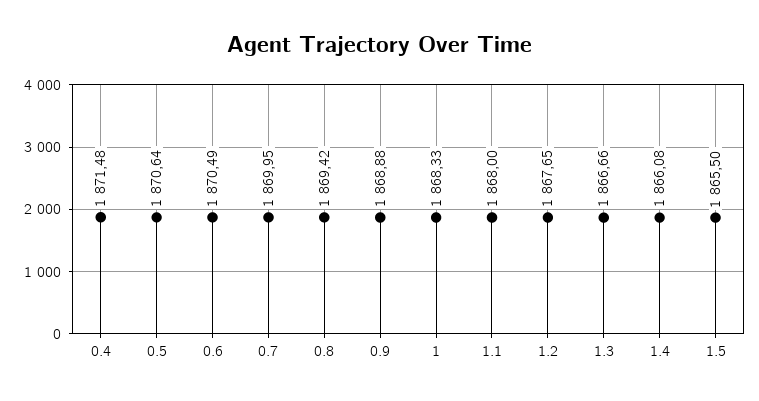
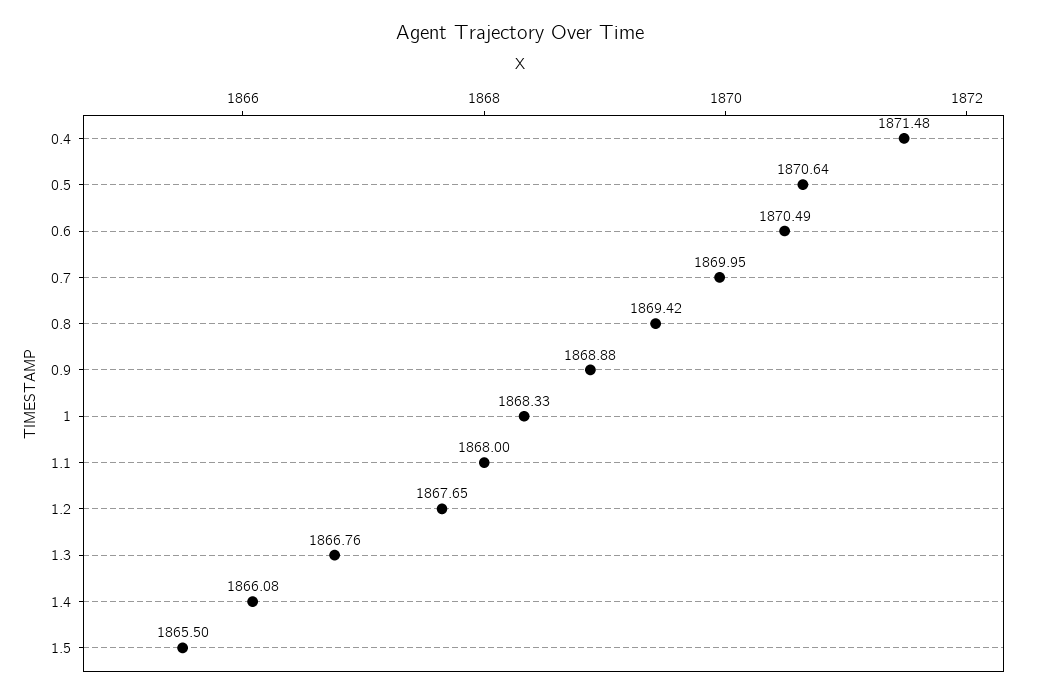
1.3: 1866.66 -> 1866.76

